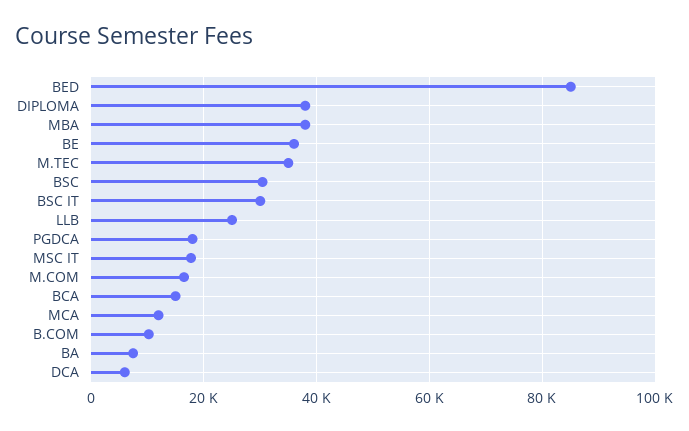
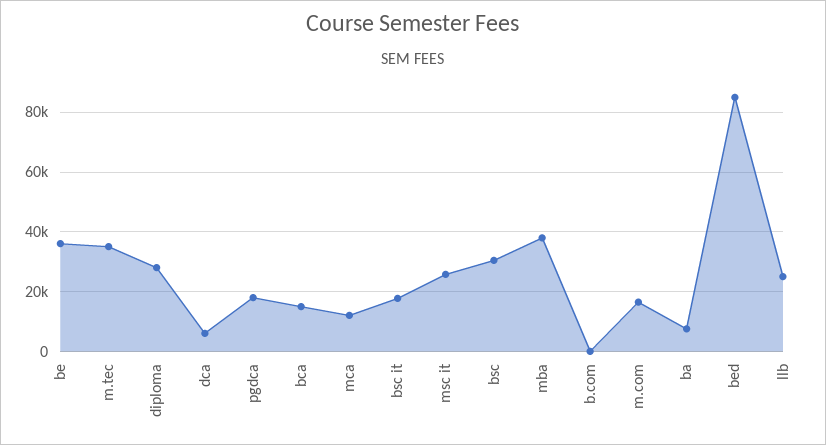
DIPLOMA: 38000 -> 27500
BSC IT: 30000 -> 17500
MSC IT: 18000 -> 25000
B.COM: 10000 -> 0

